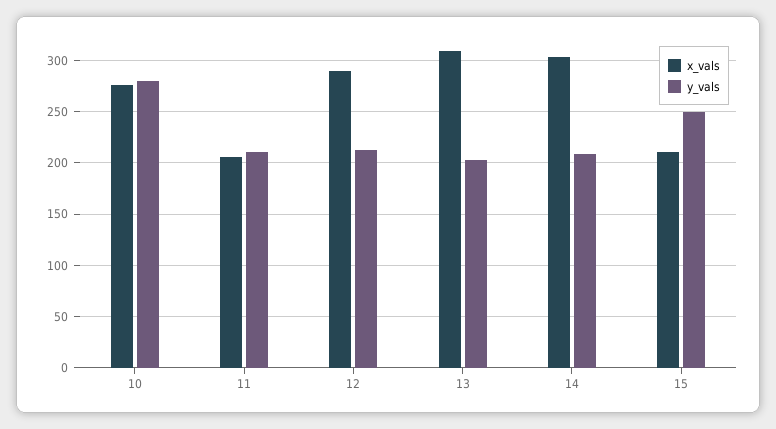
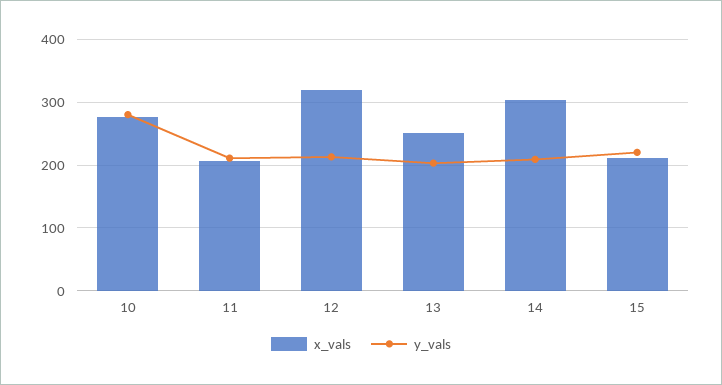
x_vals, 12: 290 -> 320
x_vals, 13: 310 -> 250
y_vals, 15: 250 -> 220

